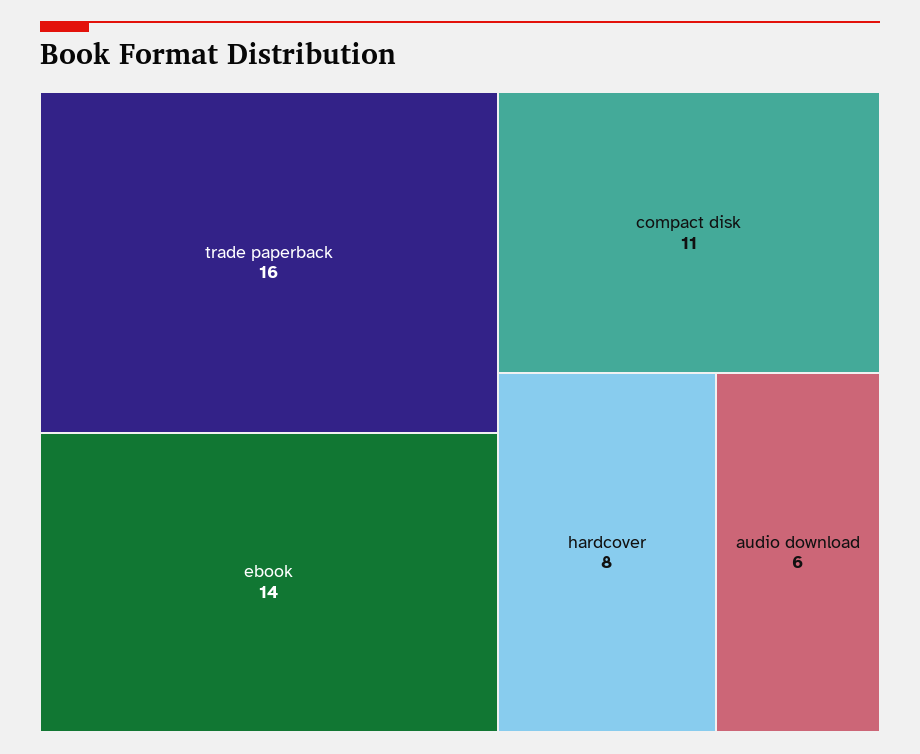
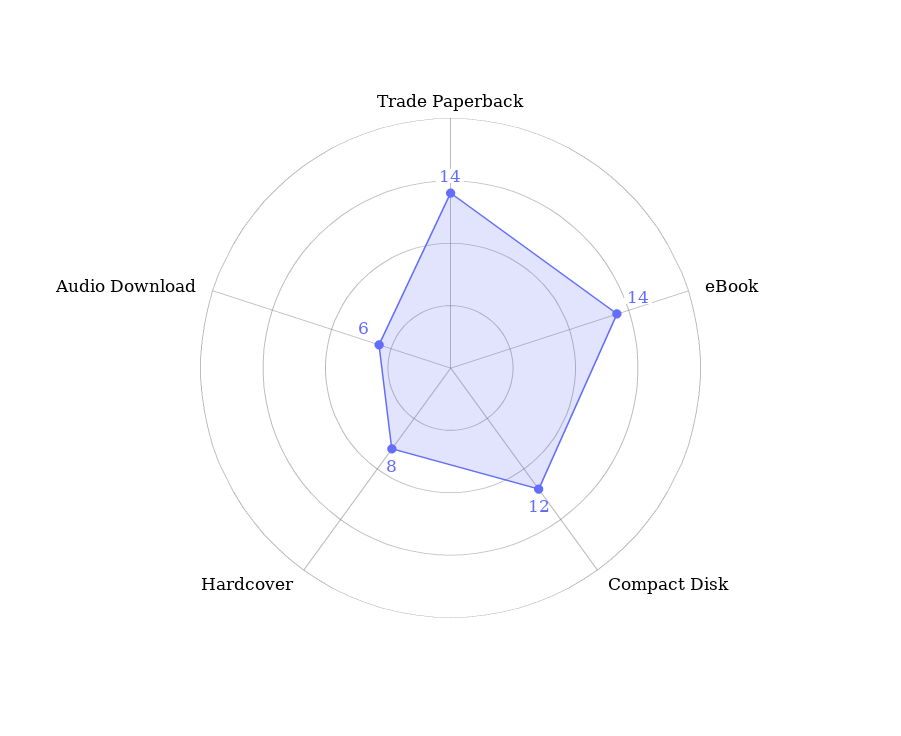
trade paperback: 16 -> 14
compact disk: 11 -> 12

